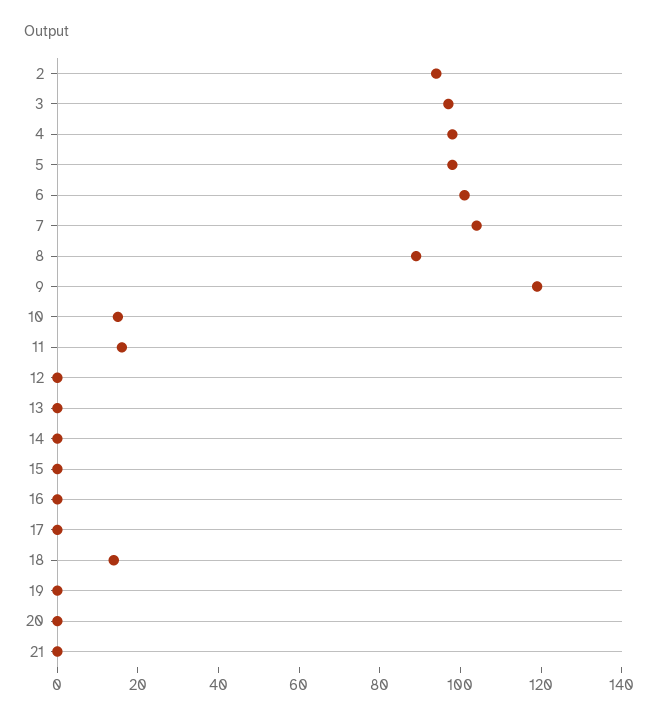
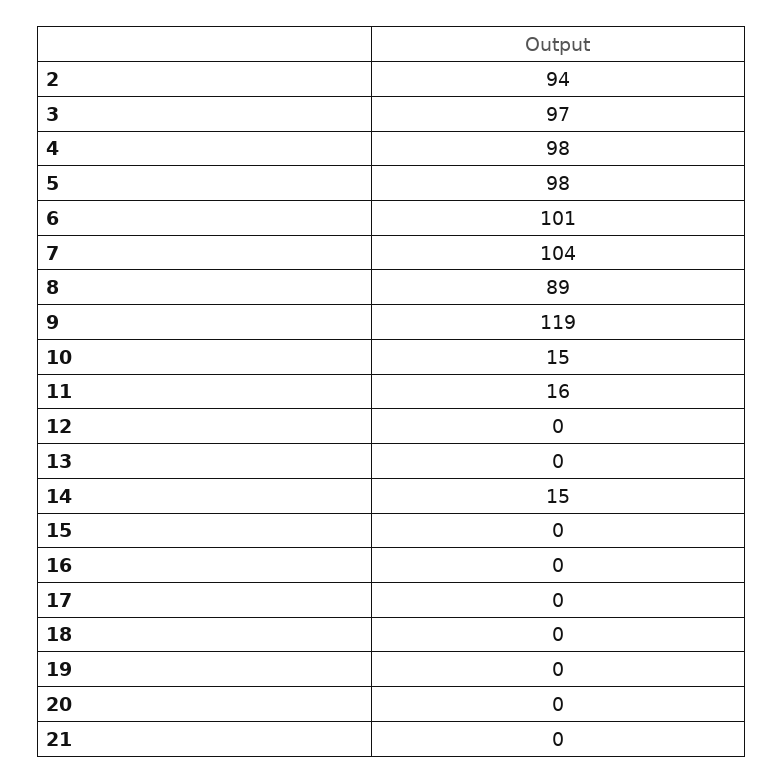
14: 0 -> 15
18: 15 -> 0

